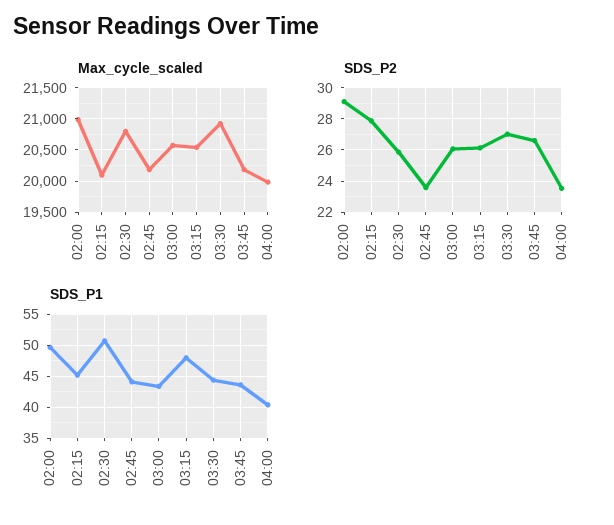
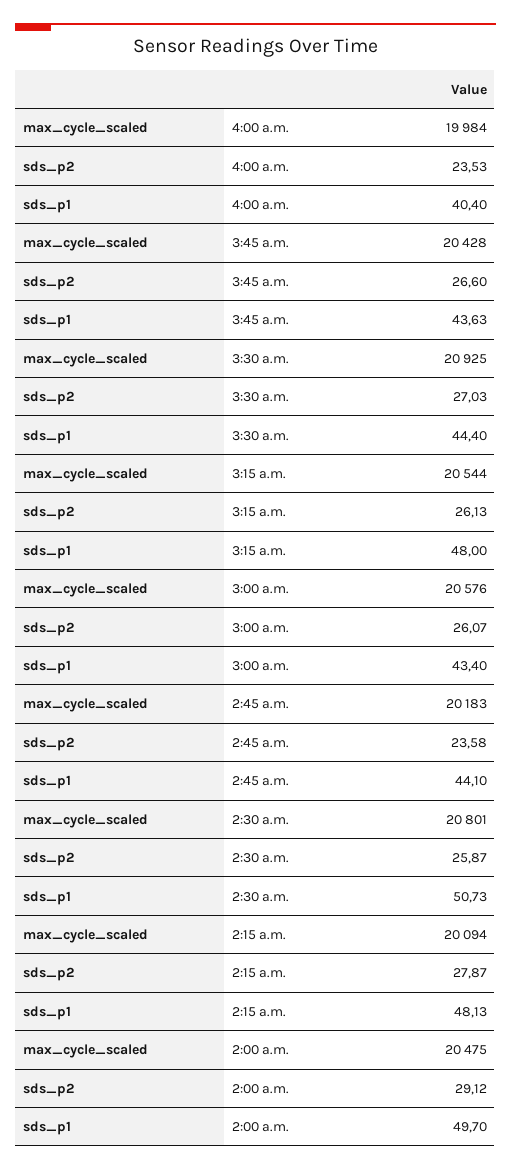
Max_cycle_scaled, 02:00: 21000 -> 20475
Max_cycle_scaled, 03:45: 20200 -> 20428
SDS_P1, 02:15: 45 -> 48.13

